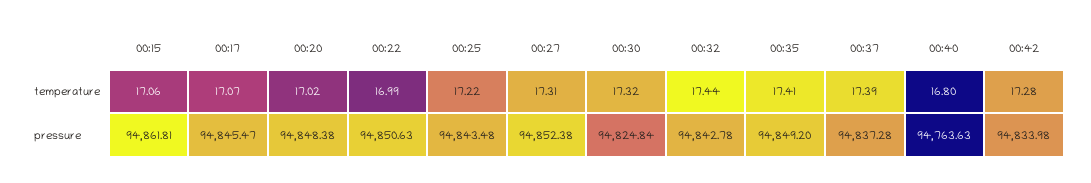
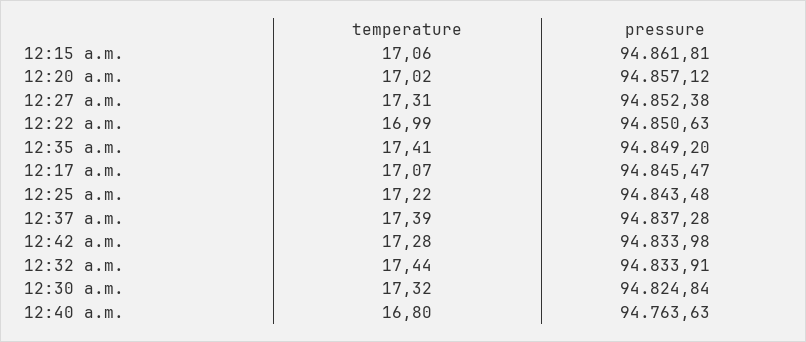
00:20, pressure: 94848.38 -> 94857.12
00:32, pressure: 94842.78 -> 94833.91

